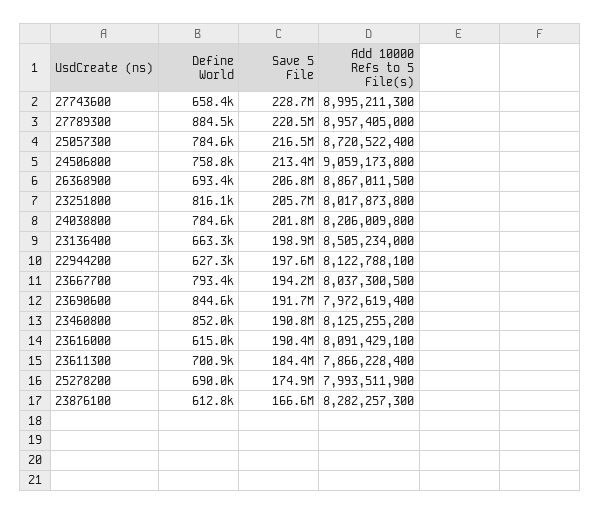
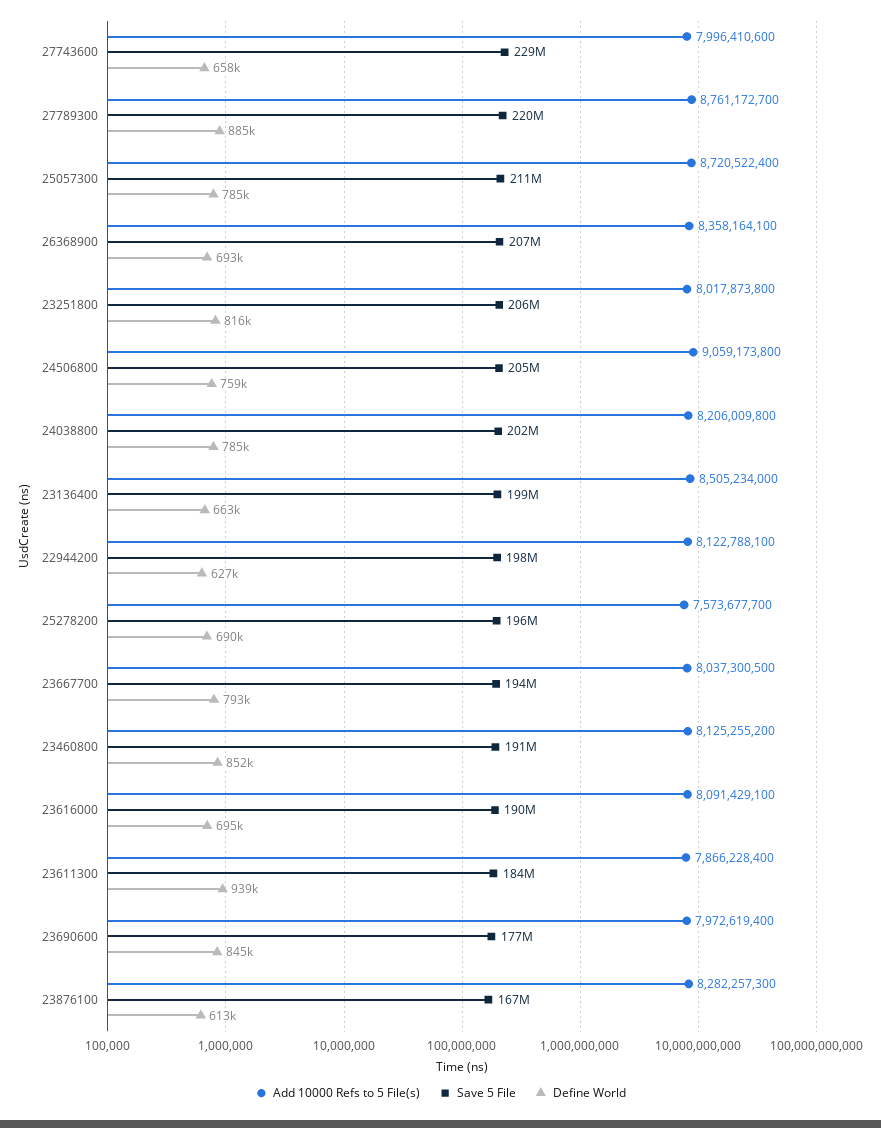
Add 10000 Refs to 5 File(s), 27743600: 8995211300 -> 7996410600
Add 10000 Refs to 5 File(s), 27789300: 8957405000 -> 8761172700
Save 5 File, 25057300: 216500000 -> 211000000
Save 5 File, 24506800: 213400000 -> 205000000
Add 10000 Refs to 5 File(s), 26368900: 8867011500 -> 8358164100
Save 5 File, 23690600: 191700000 -> 177000000
Define World, 23616000: 615000 -> 695000
Define World, 23611300: 700900 -> 939000
Save 5 File, 25278200: 174900000 -> 196000000
Add 10000 Refs to 5 File(s), 25278200: 7993511900 -> 7573677700

